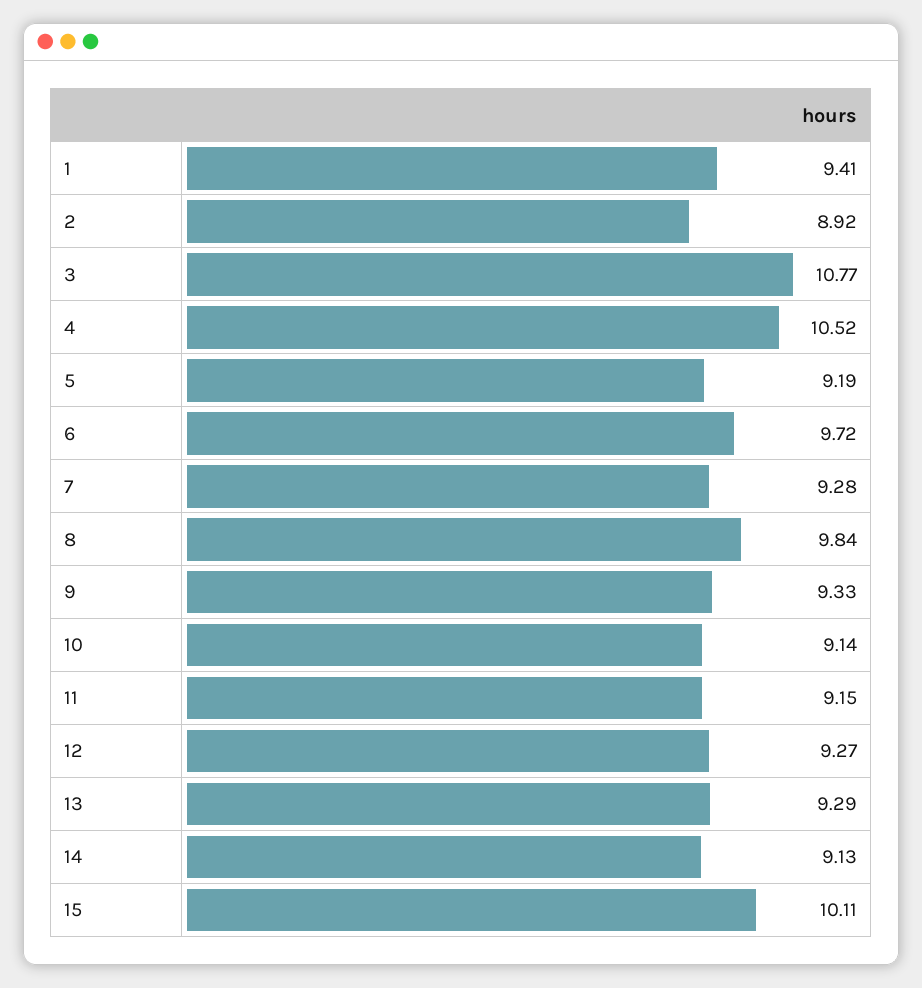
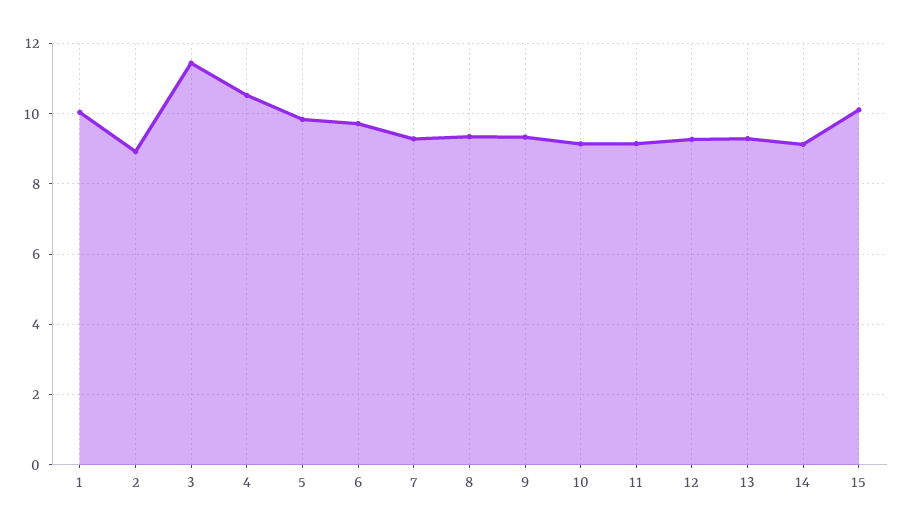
1: 9.41 -> 10
3: 10.77 -> 11.4
5: 9.19 -> 9.8
8: 9.84 -> 9.4

